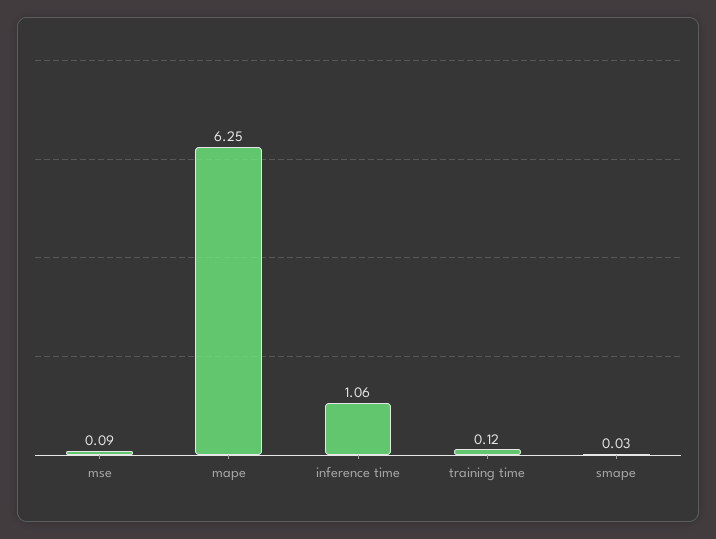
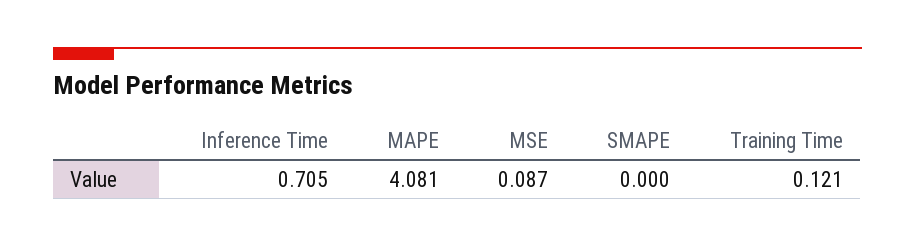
mape: 6.25 -> 4.081
inference time: 1.06 -> 0.705
smape: 0.03 -> 0

